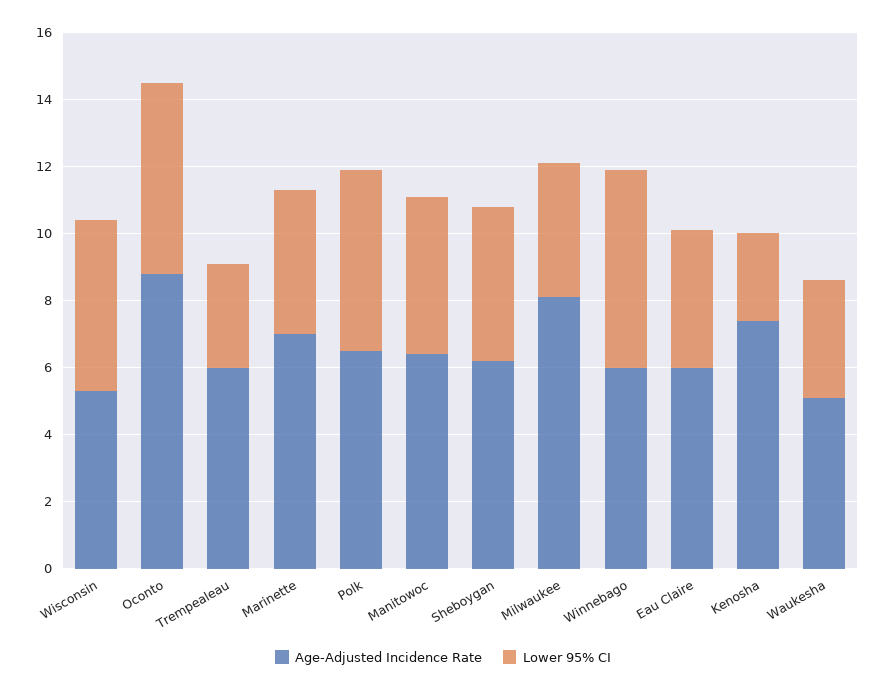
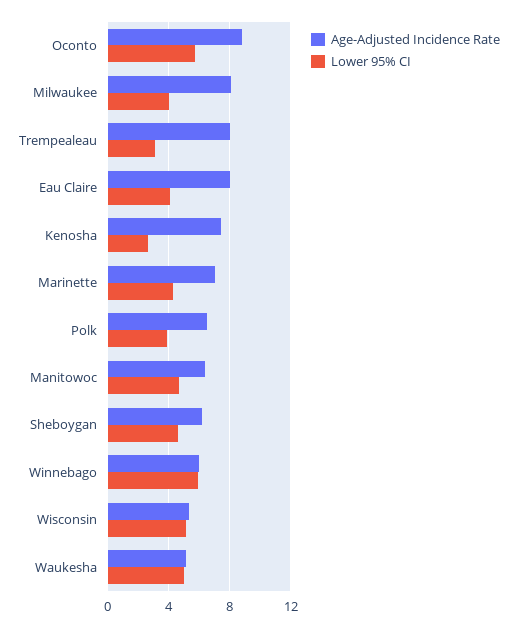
Age-Adjusted Incidence Rate, Trempealeau: 6 -> 8
Lower 95% CI, Polk: 5.5 -> 4
Age-Adjusted Incidence Rate, Eau Claire: 6 -> 8
Lower 95% CI, Waukesha: 3.5 -> 5

